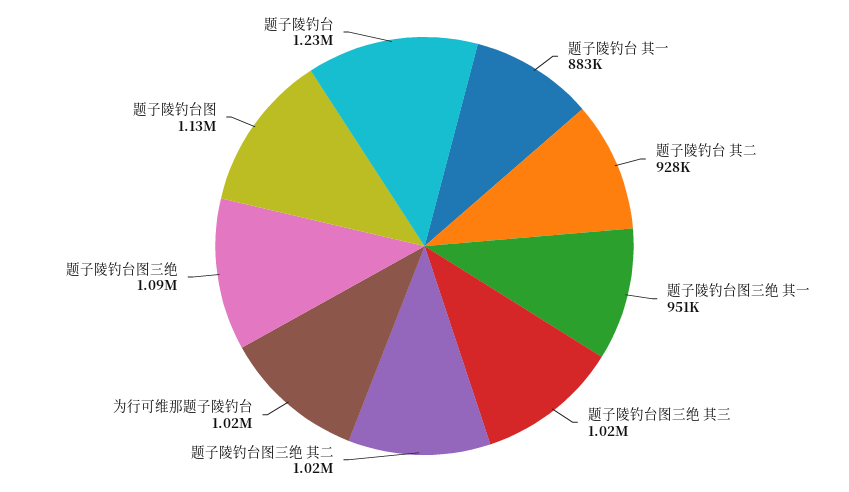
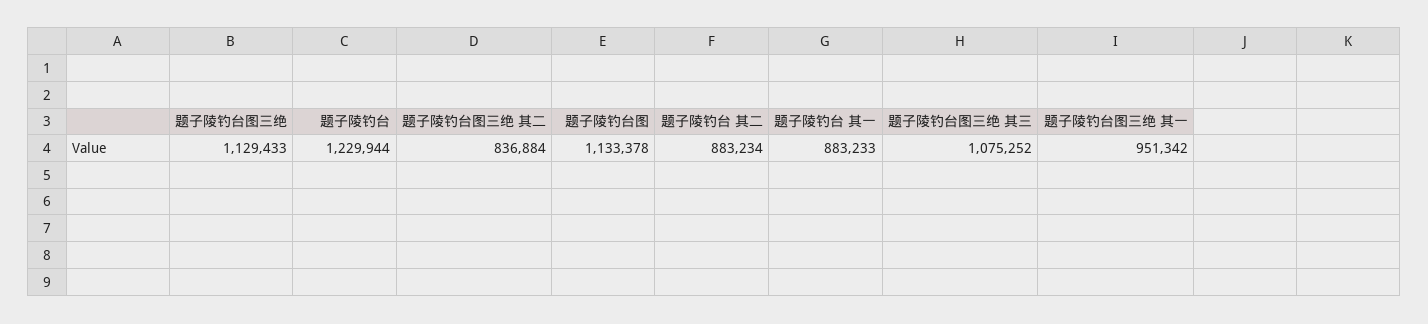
题子陵钓台 其二: 928000 -> 883234
题子陵钓台图三绝 其三: 1020000 -> 1075252
题子陵钓台图三绝 其二: 1020000 -> 836884
为行可维那题子陵钓台: 1020000 -> none
题子陵钓台图三绝: 1090000 -> 1129433

